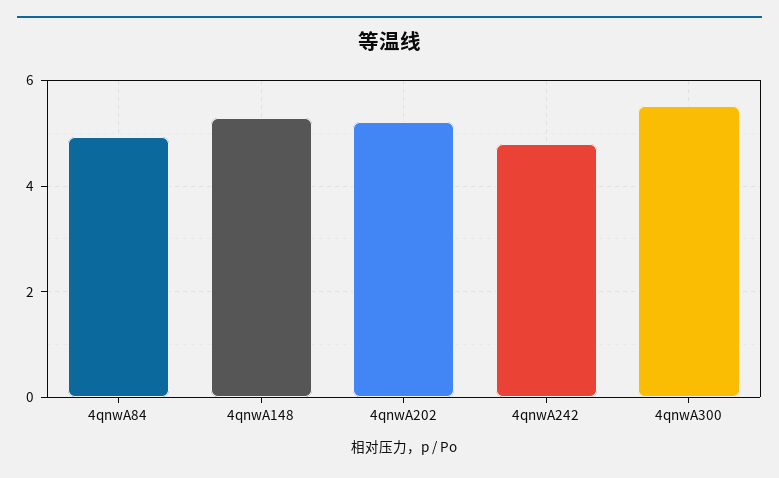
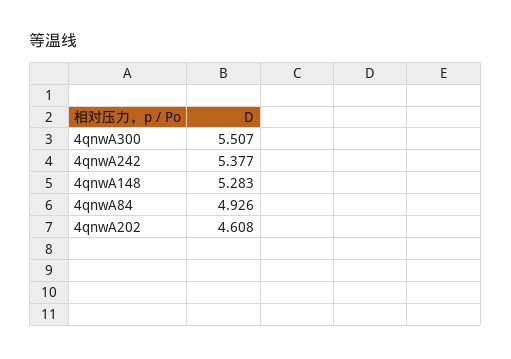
4qnwA202: 5.2 -> 4.608
4qnwA242: 4.8 -> 5.377

